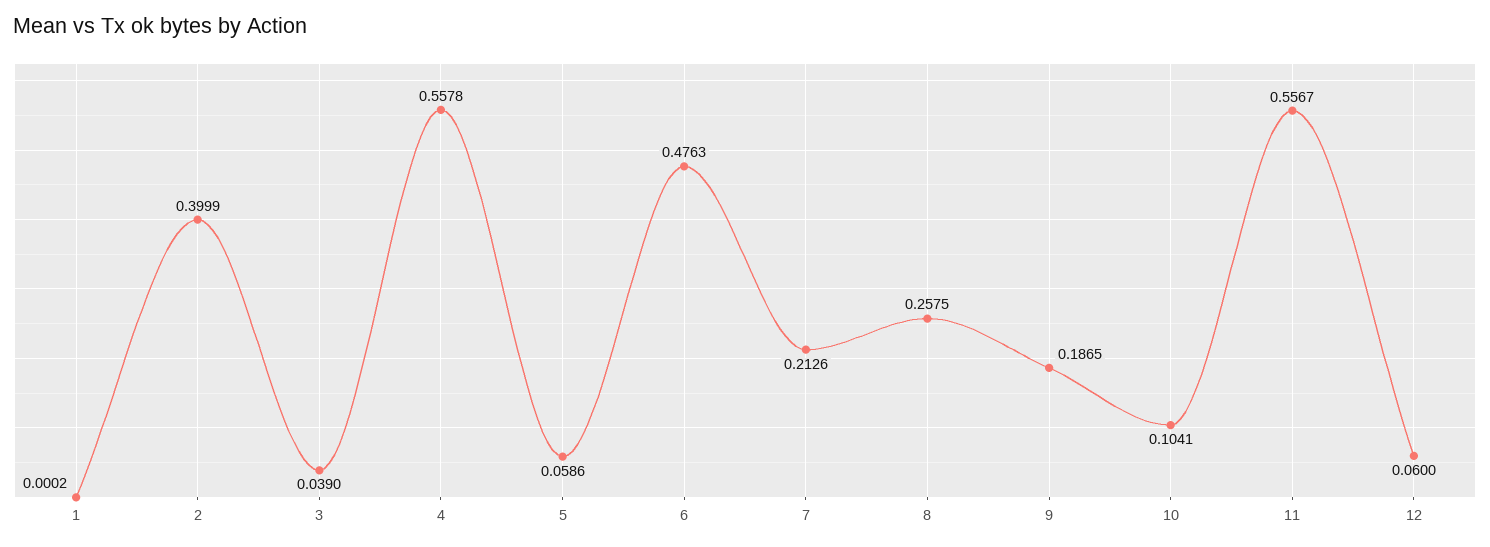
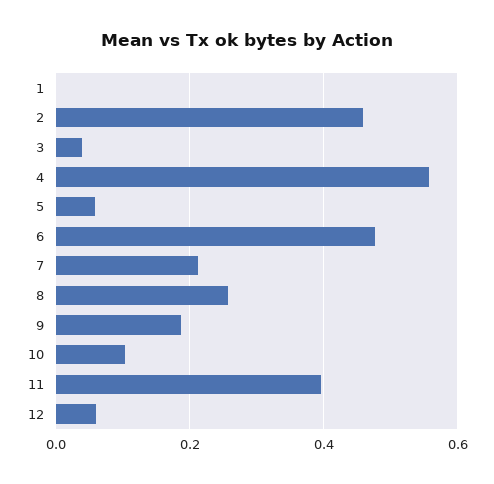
2: 0.3999 -> 0.46
11: 0.5567 -> 0.4

